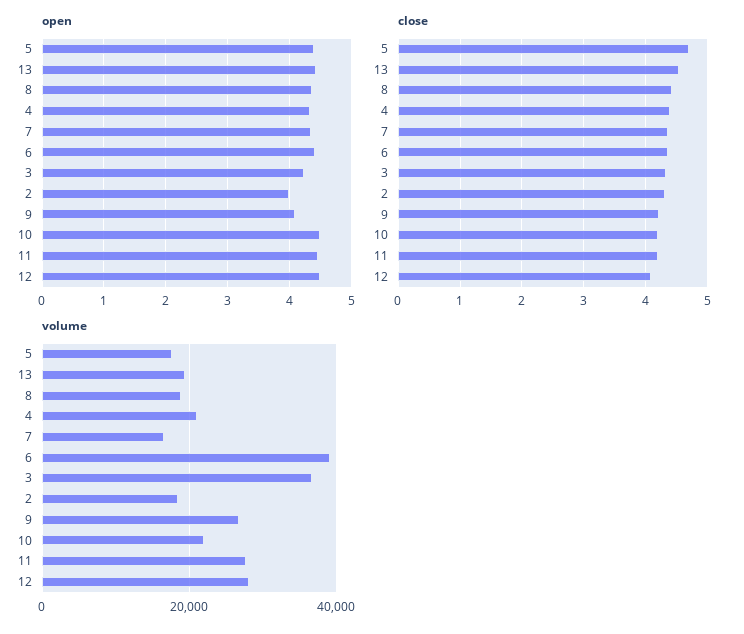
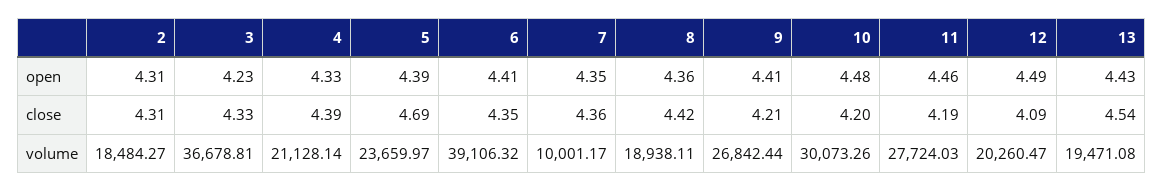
open, 2: 4 -> 4.31
open, 9: 4.1 -> 4.41
volume, 5: 18000 -> 23659.97
volume, 7: 16000 -> 10001.17
volume, 10: 22000 -> 30073.26
volume, 12: 28000 -> 20260.47

